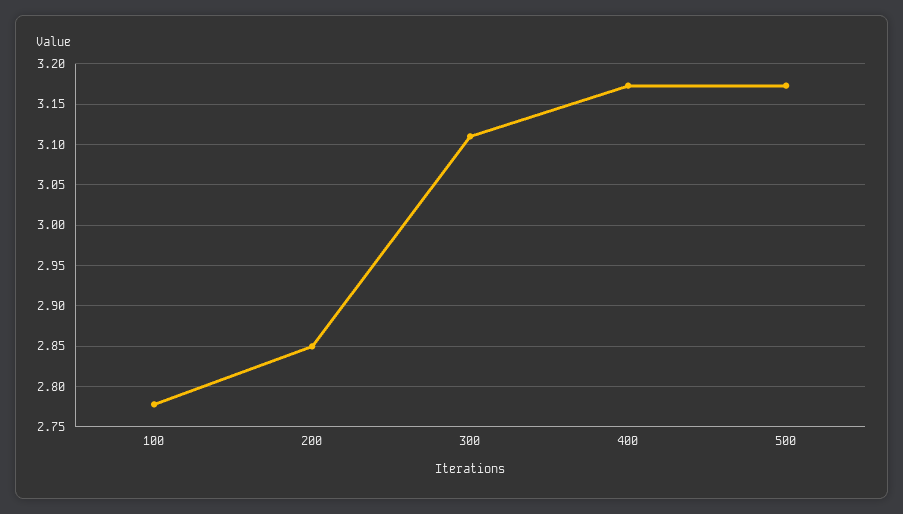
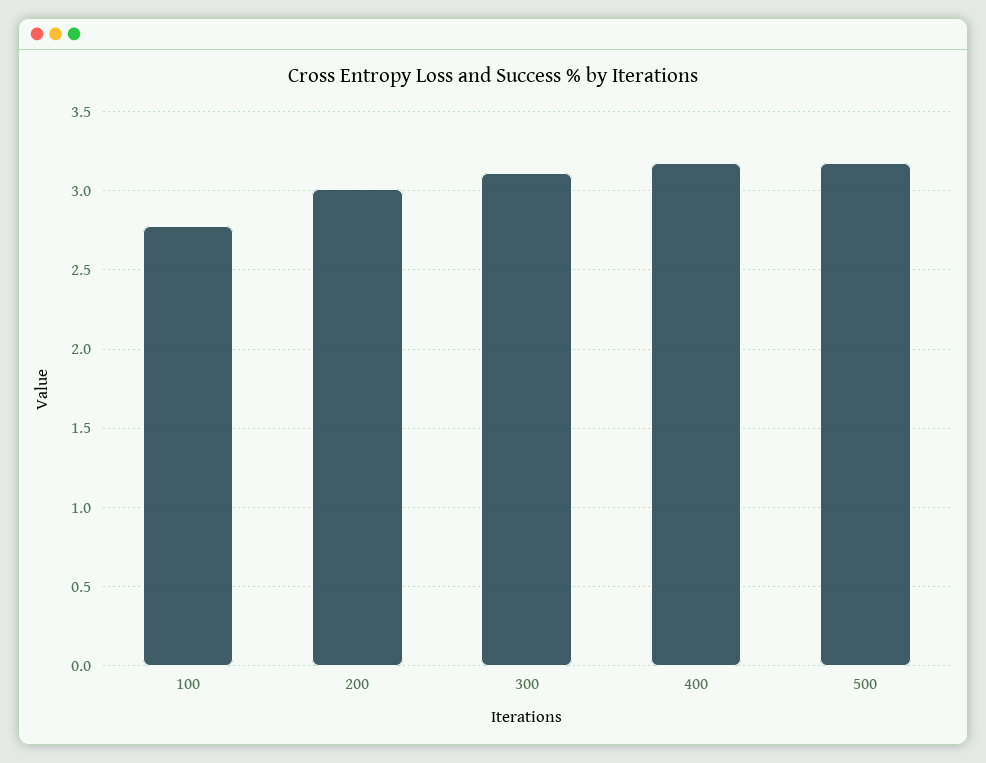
200: 2.85 -> 3

